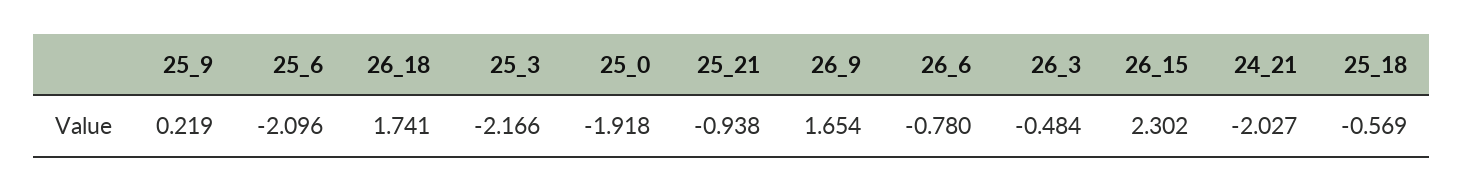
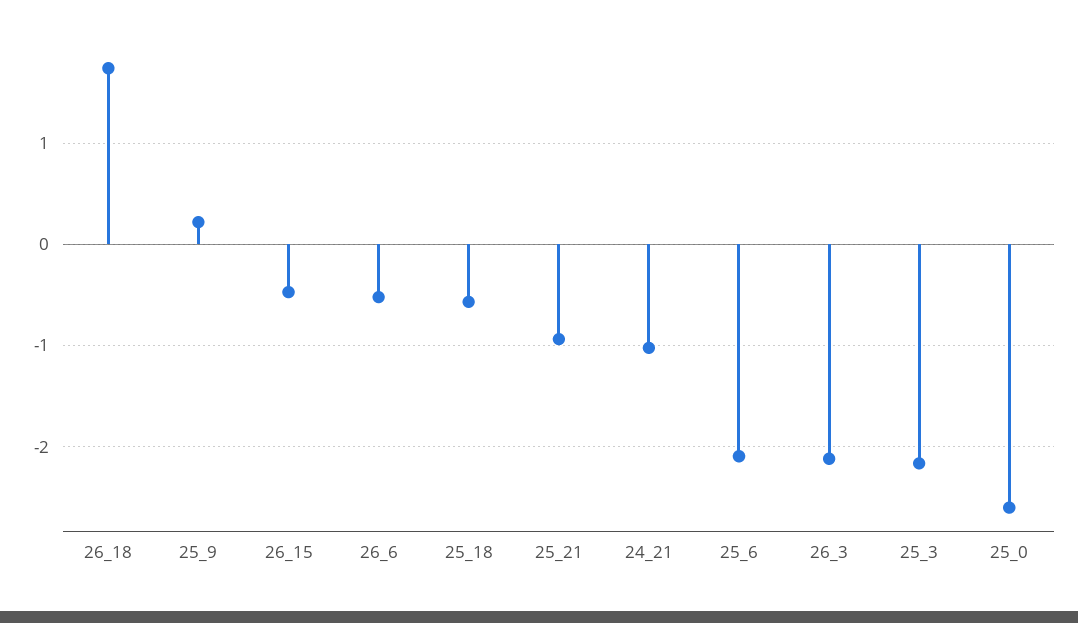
25_0: -1.918 -> -2.6
26_9: 1.654 -> none
26_6: -0.78 -> -0.5
26_3: -0.484 -> -2.1
26_15: 2.302 -> -0.5
24_21: -2.027 -> -1

